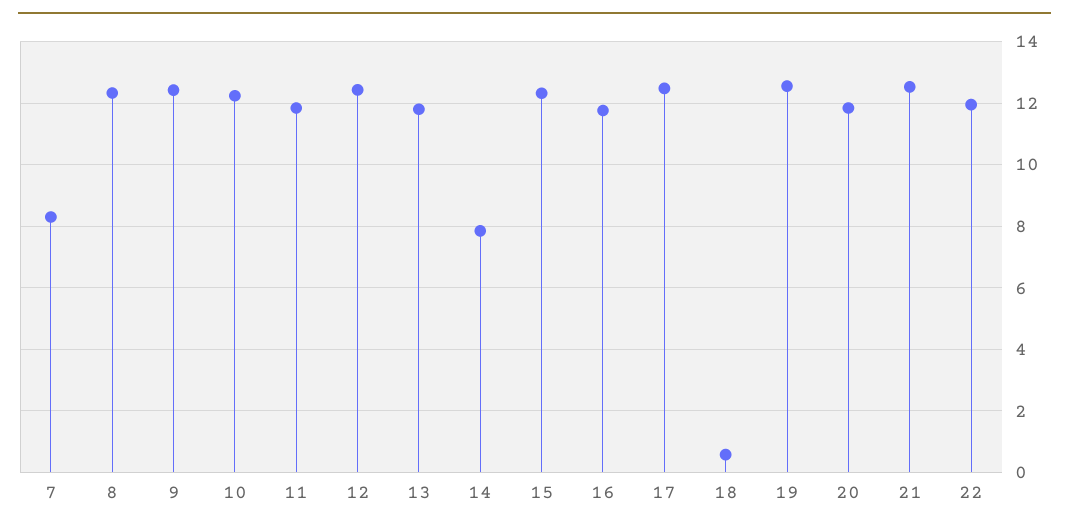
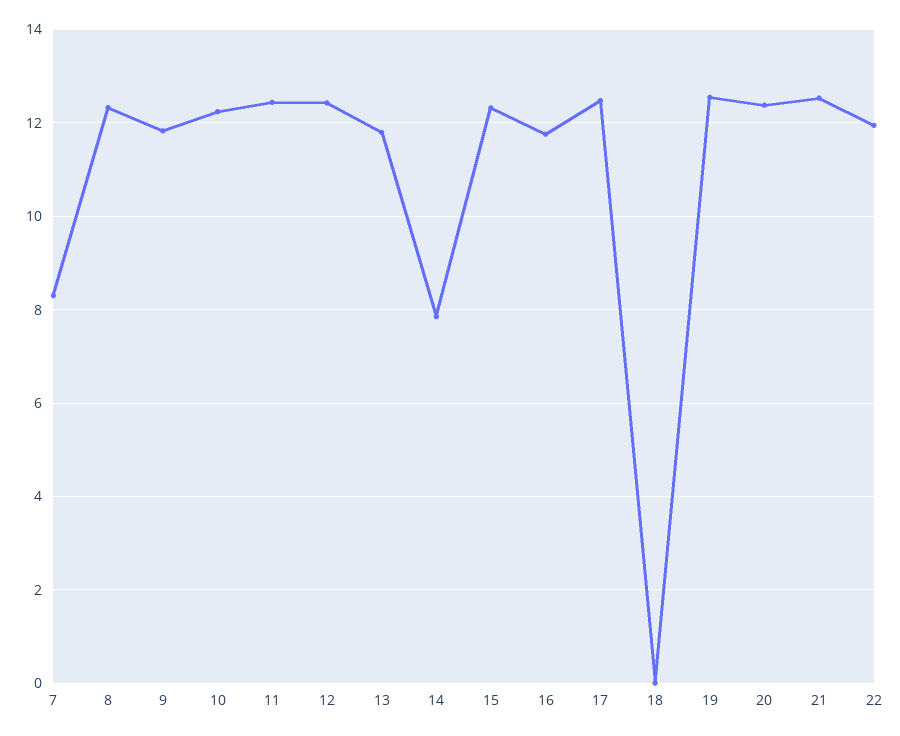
9: 12.4 -> 11.8
11: 11.8 -> 12.4
18: 0.6 -> 0
20: 11.8 -> 12.4

